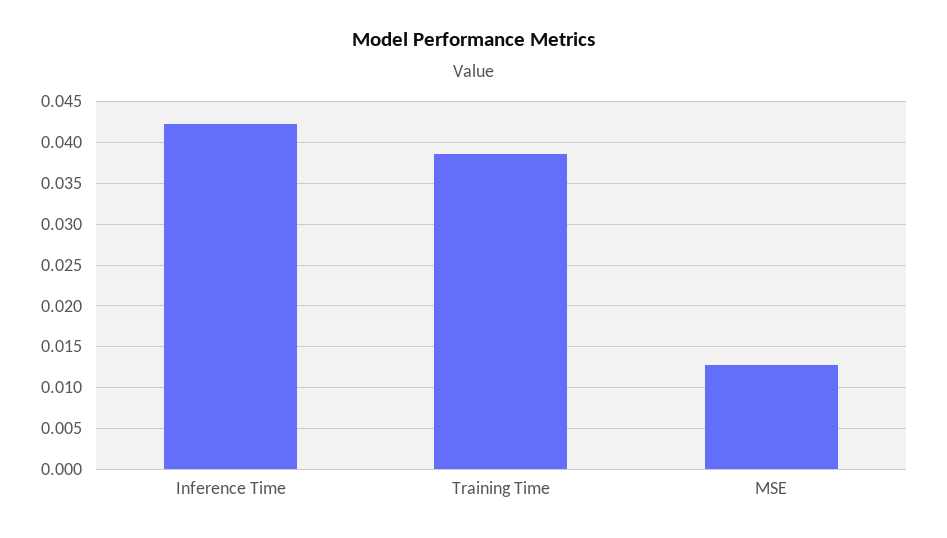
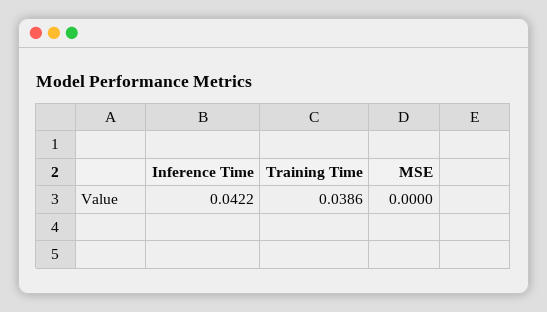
MSE: 0.013 -> 0

